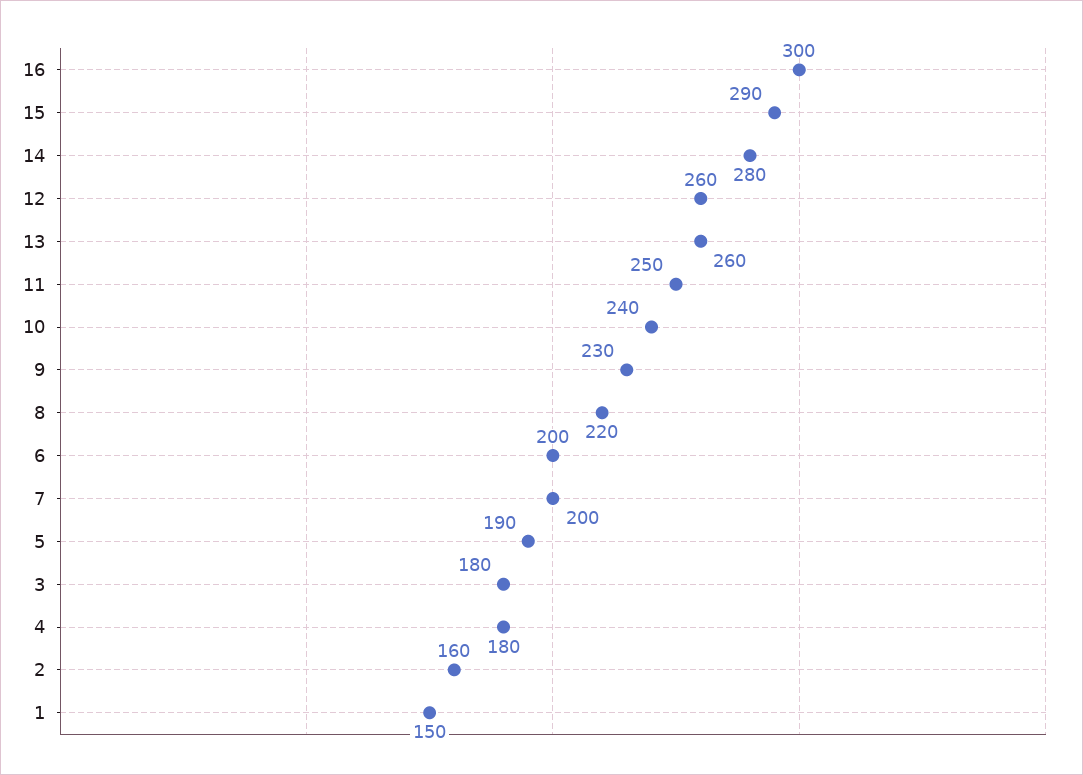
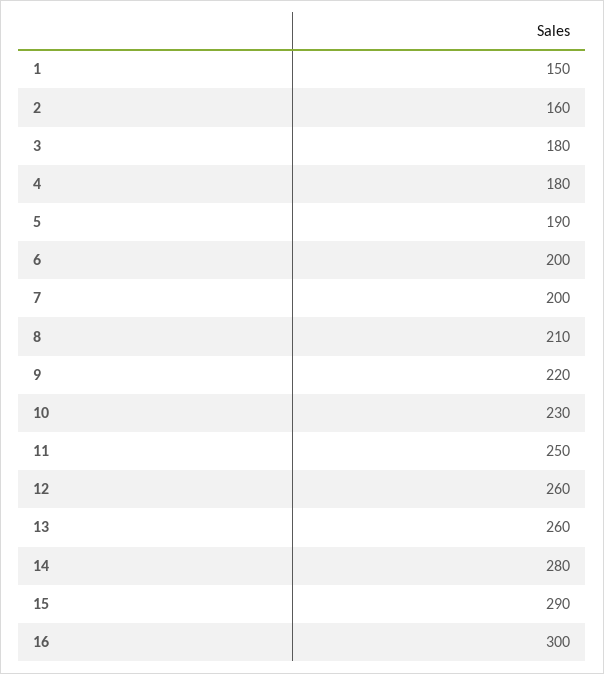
10: 240 -> 230
9: 230 -> 220
8: 220 -> 210

